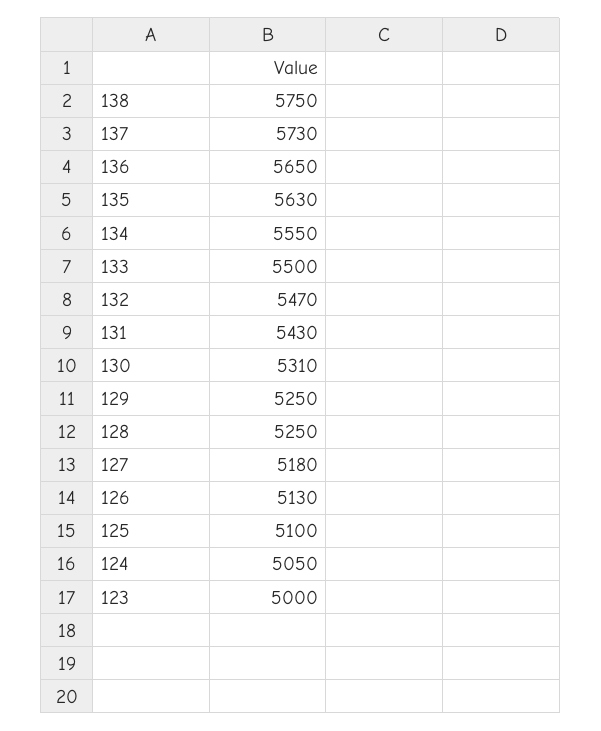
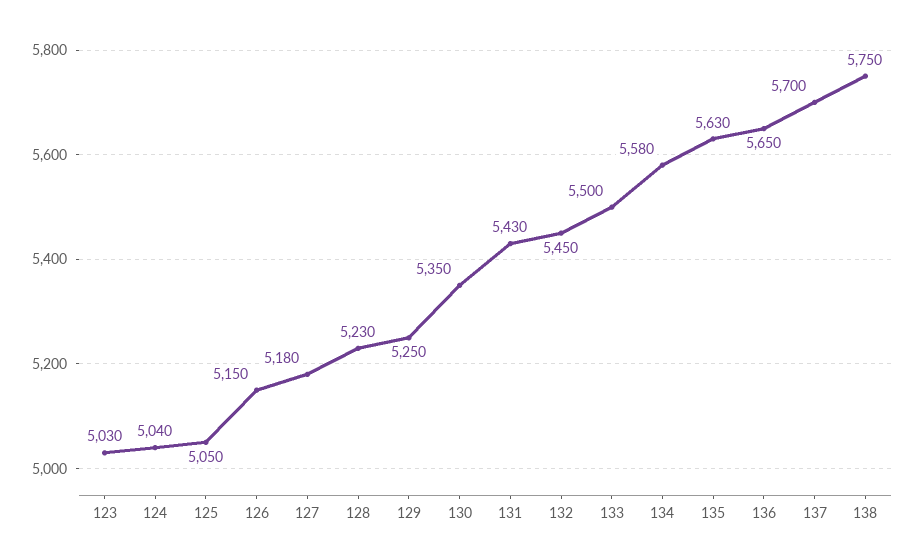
137: 5730 -> 5700
134: 5550 -> 5580
132: 5470 -> 5450
130: 5310 -> 5350
128: 5250 -> 5230
126: 5130 -> 5150
125: 5100 -> 5050
124: 5050 -> 5040
123: 5000 -> 5030

